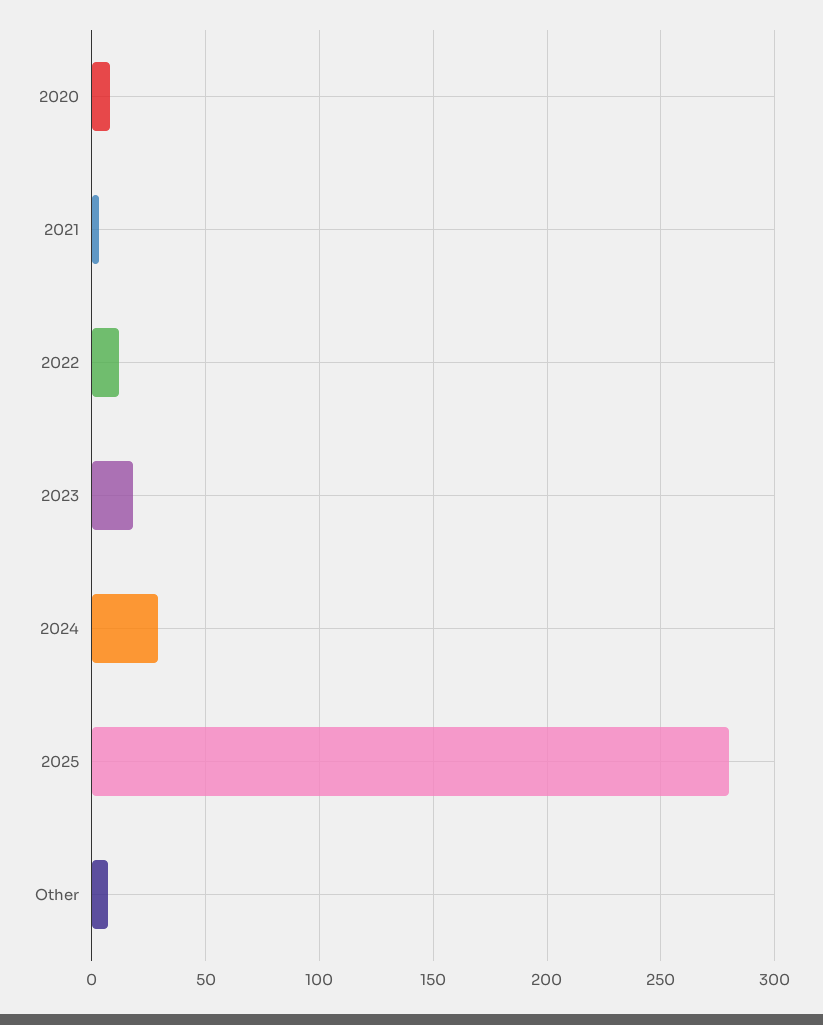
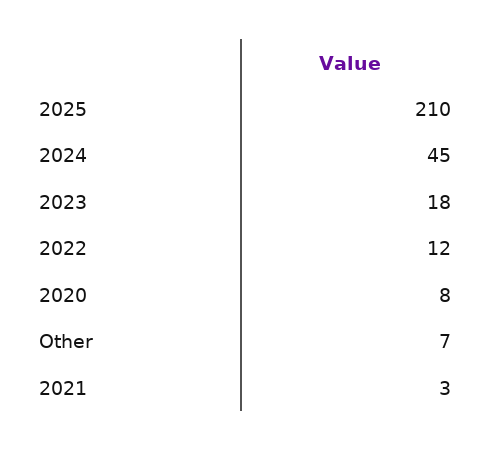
2024: 30 -> 45
2025: 280 -> 210

